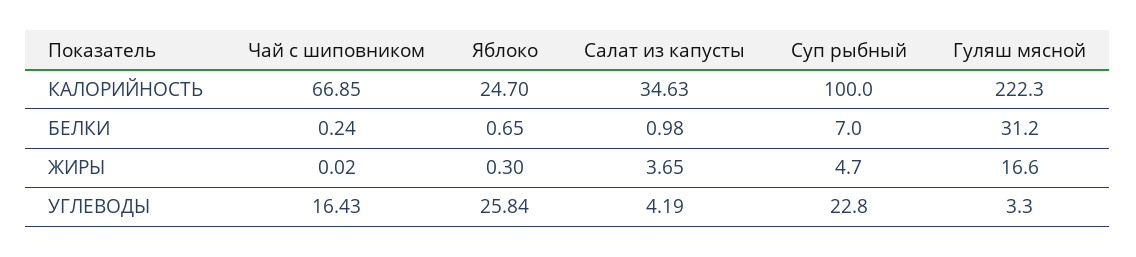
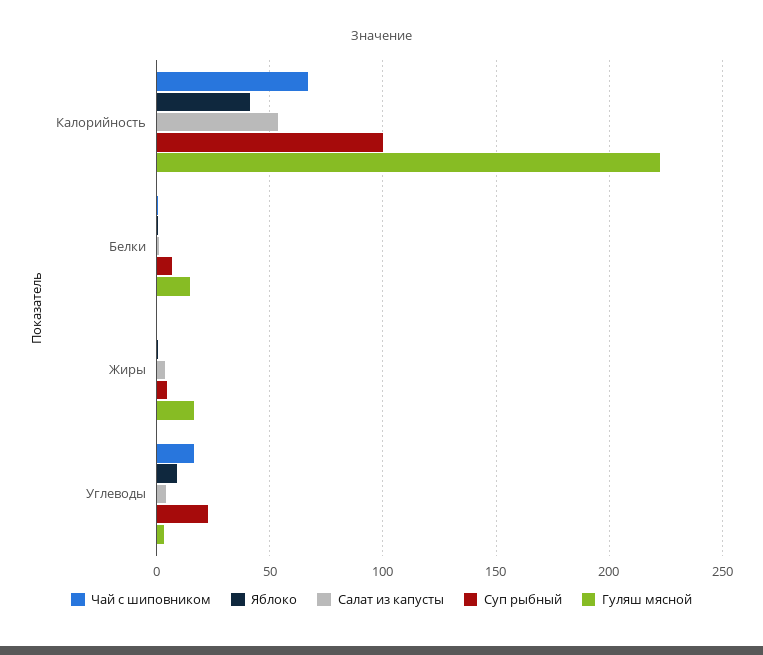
Яблоко, КАЛОРИЙНОСТЬ: 24.7 -> 40
Салат из капусты, КАЛОРИЙНОСТЬ: 34.63 -> 55
Гуляш мясной, БЕЛКИ: 31.2 -> 15
Яблоко, УГЛЕВОДЫ: 25.84 -> 10

